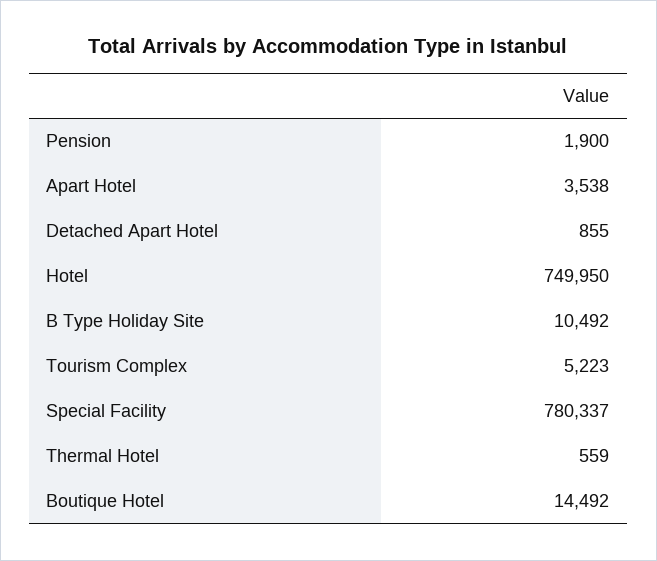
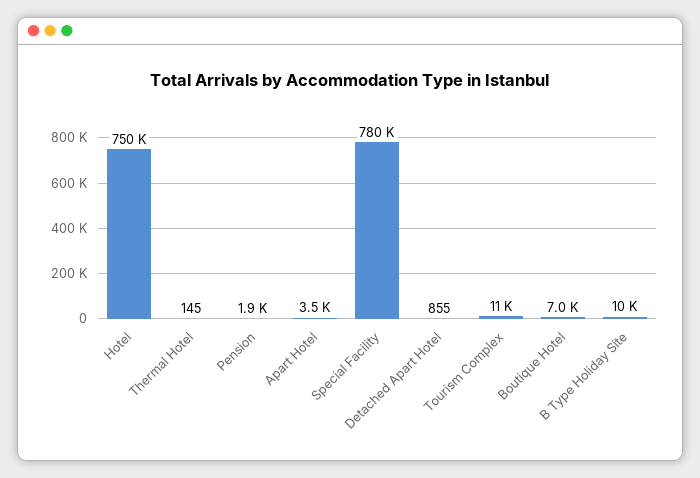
Tourism Complex: 5223 -> 11000
Thermal Hotel: 559 -> 145
Boutique Hotel: 14492 -> 7000

